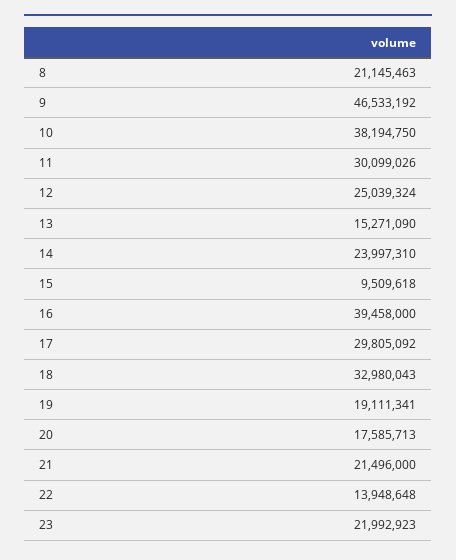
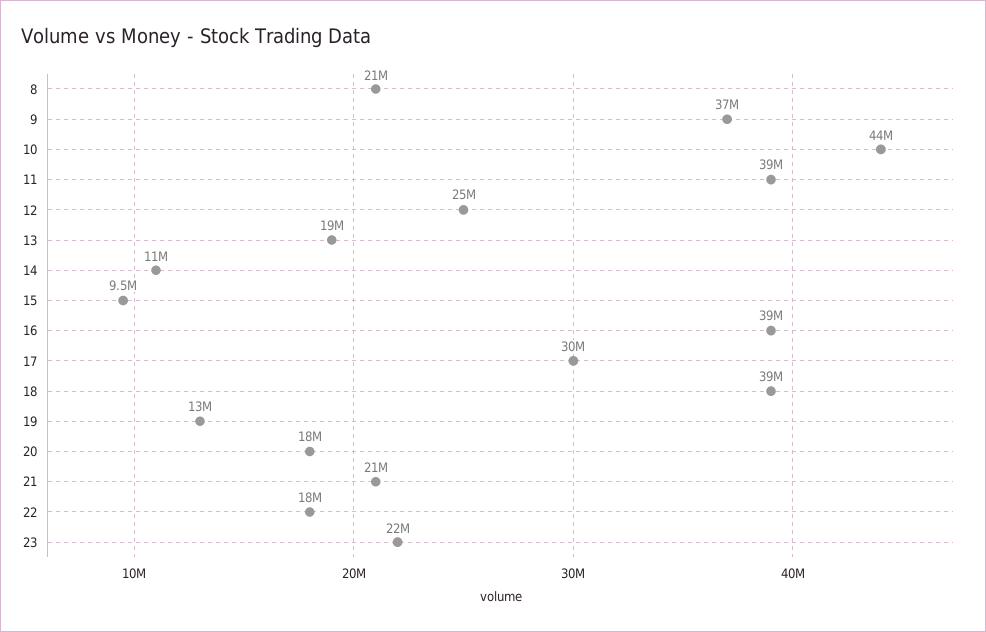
9: 46533192 -> 37000000
10: 38194750 -> 44000000
11: 30099026 -> 39000000
13: 15271090 -> 19000000
14: 23997310 -> 11000000
18: 32980043 -> 39000000
19: 19111341 -> 13000000
22: 13948648 -> 18000000

